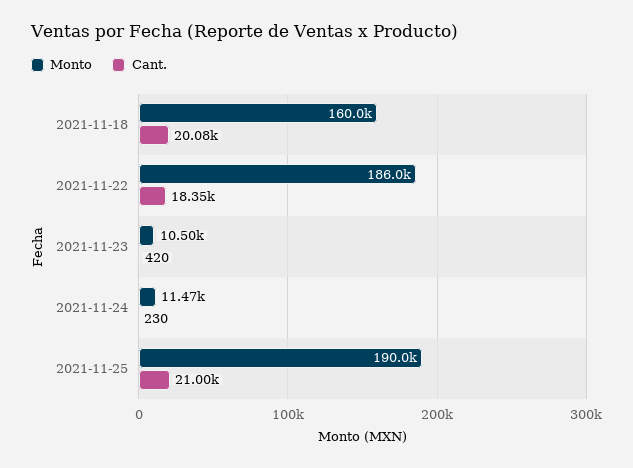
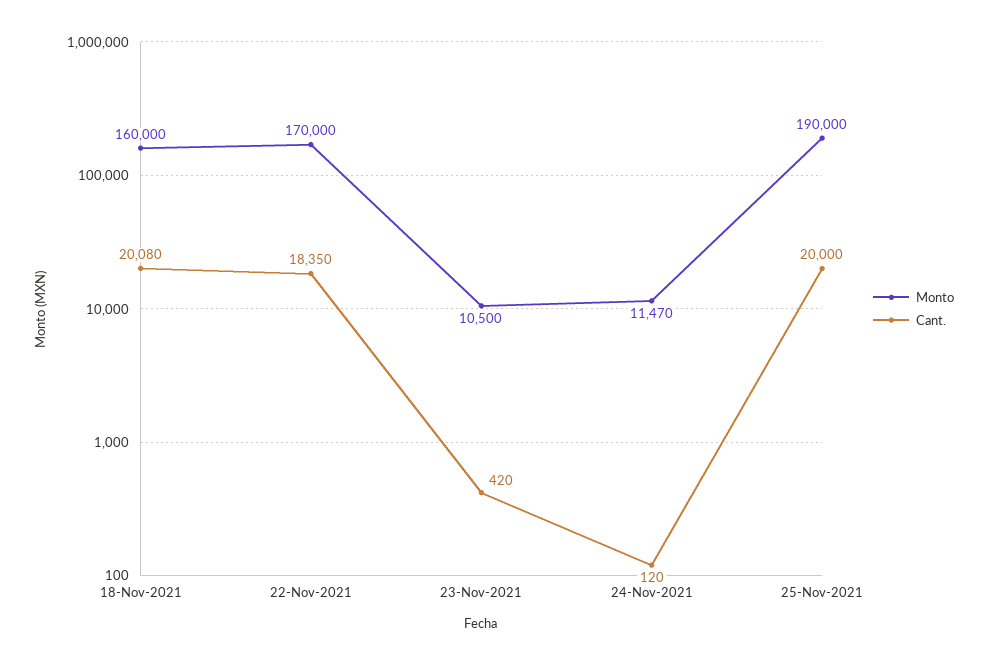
Monto, 2021-11-22: 186000 -> 170000
Cant., 2021-11-24: 230 -> 120
Cant., 2021-11-25: 21000 -> 20000

